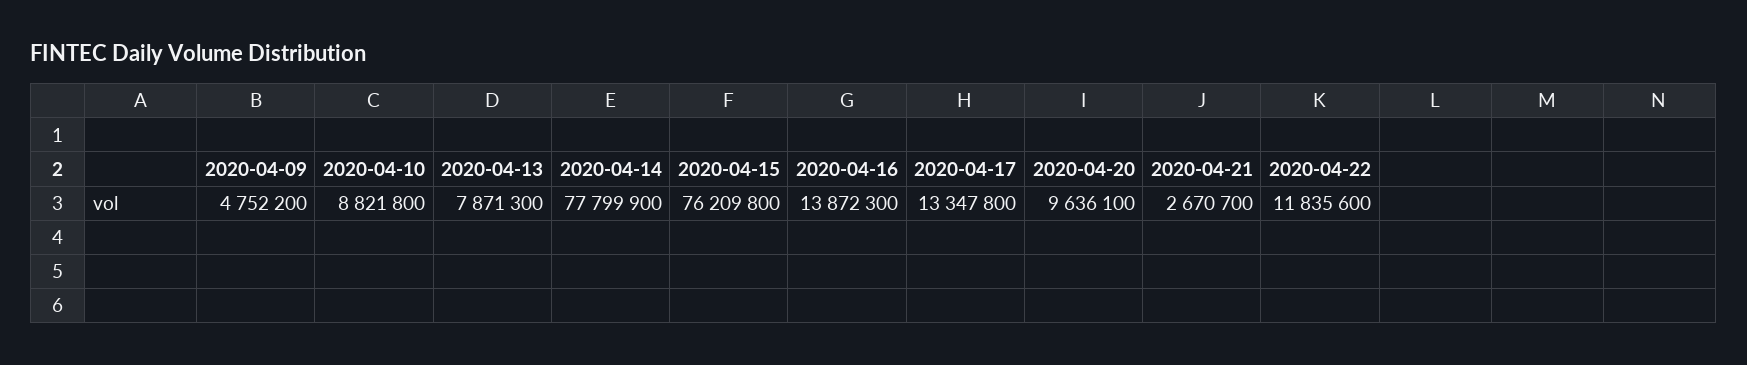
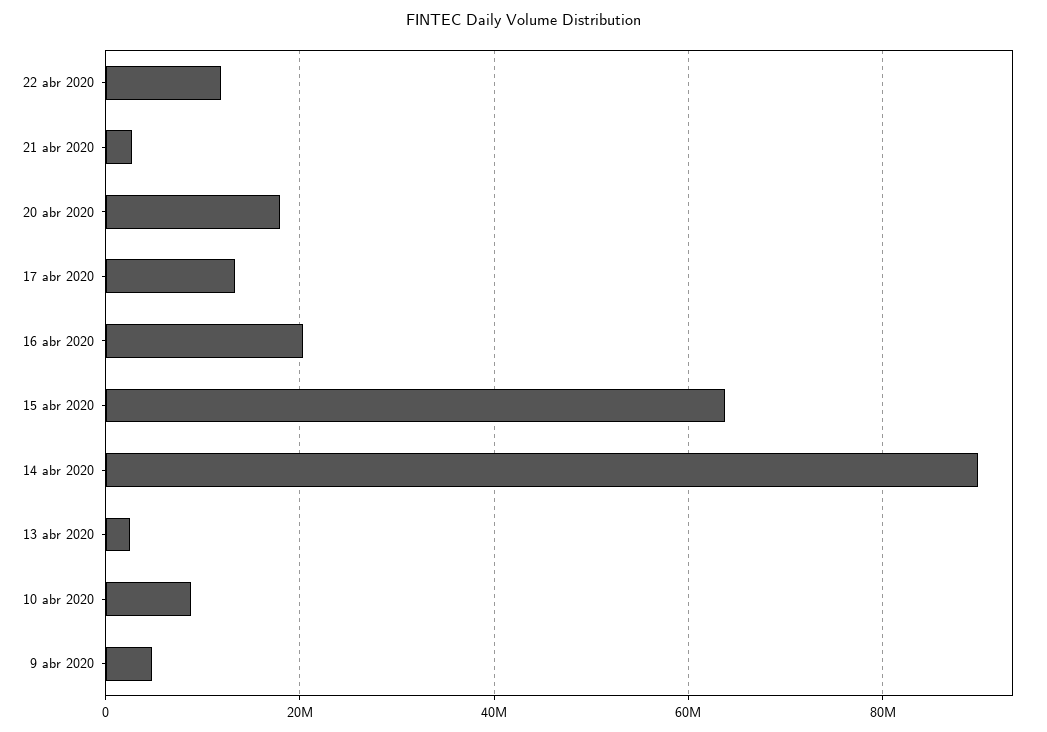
2020-04-13: 7871300 -> 2000000
2020-04-14: 77799900 -> 90000000
2020-04-15: 76209800 -> 64000000
2020-04-16: 13872300 -> 20000000
2020-04-20: 9636100 -> 18000000

